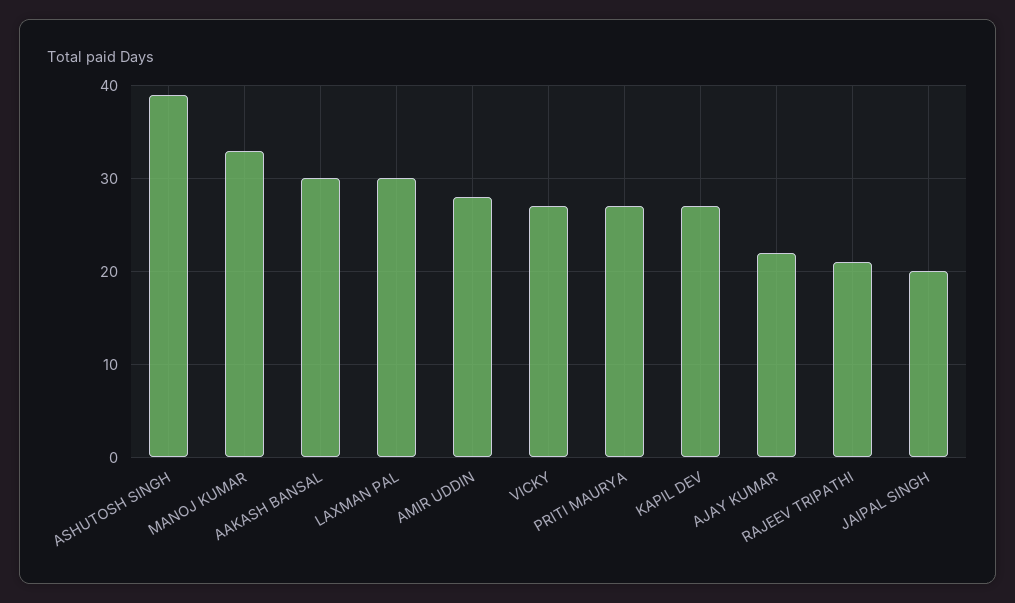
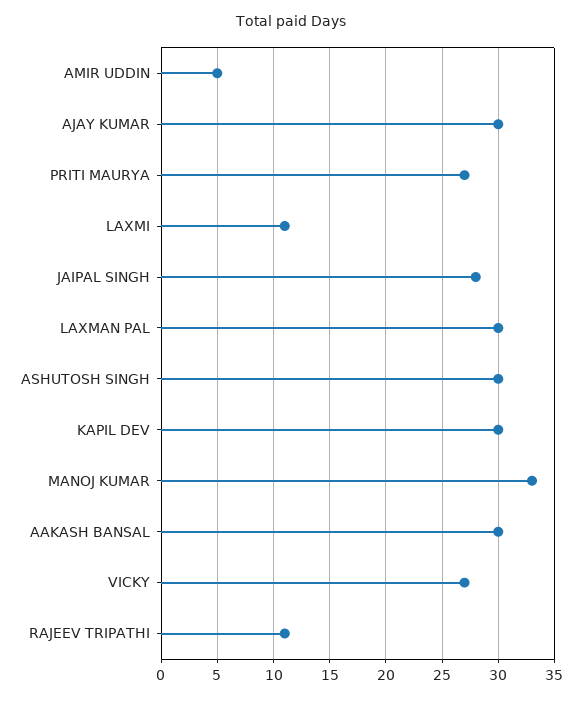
ASHUTOSH SINGH: 39 -> 30
AMIR UDDIN: 28 -> 5
KAPIL DEV: 27 -> 30
AJAY KUMAR: 22 -> 30
RAJEEV TRIPATHI: 21 -> 11
JAIPAL SINGH: 20 -> 28
LAXMI: none -> 11

